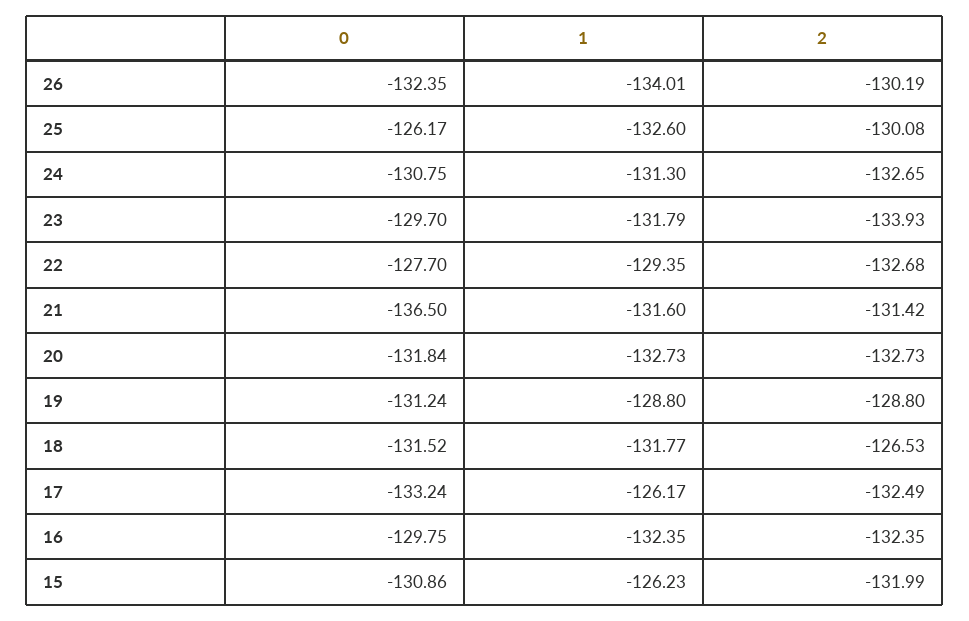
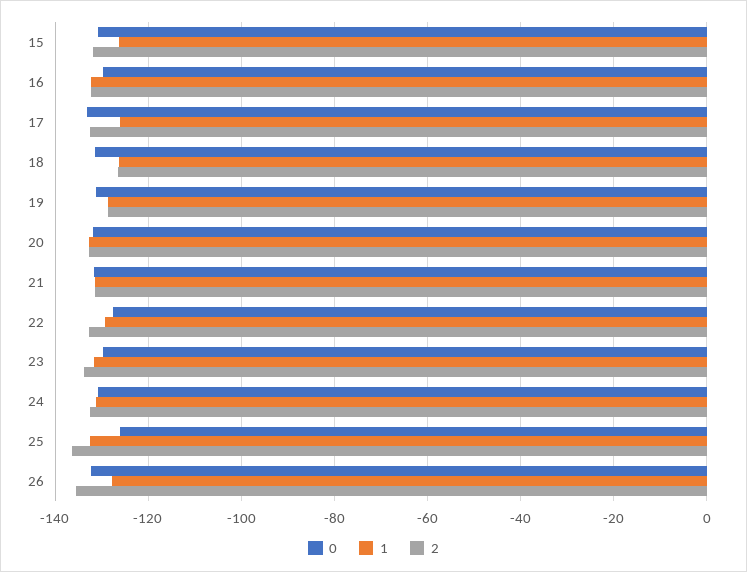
1, 26: -134.01 -> -128
2, 26: -130.19 -> -136
2, 25: -130.08 -> -136
0, 21: -136.5 -> -132
1, 18: -131.77 -> -126

